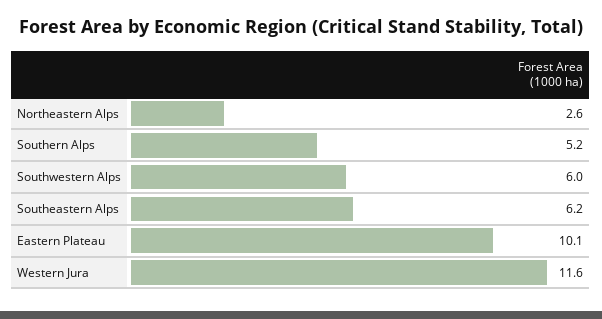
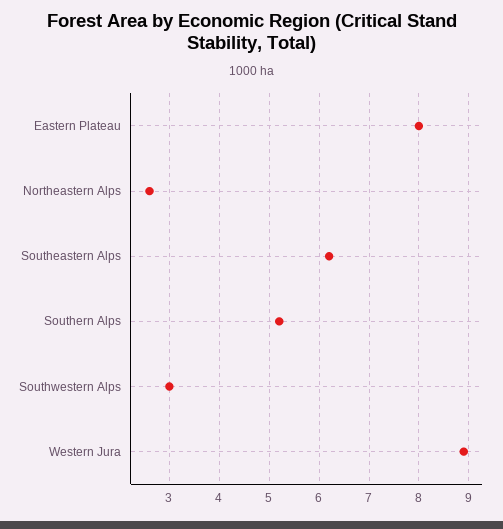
Southwestern Alps: 6 -> 3
Eastern Plateau: 10.1 -> 8
Western Jura: 11.6 -> 9

